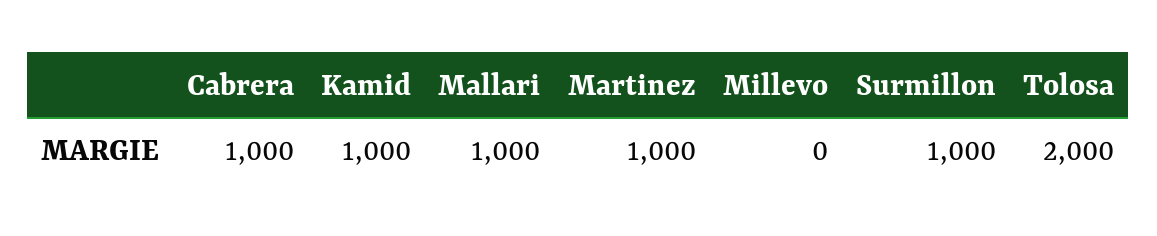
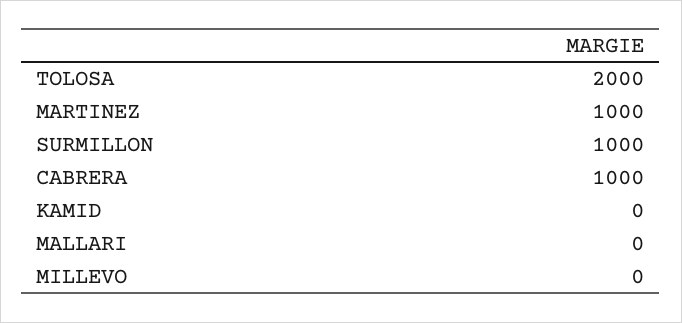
Kamid: 1000 -> 0
Mallari: 1000 -> 0

